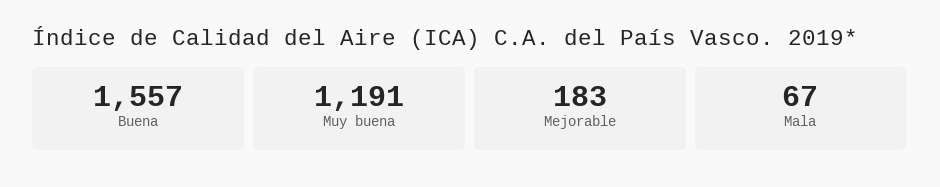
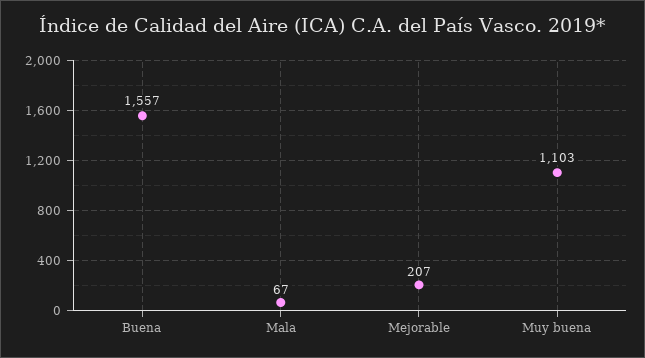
Muy buena: 1191 -> 1103
Mejorable: 183 -> 207

